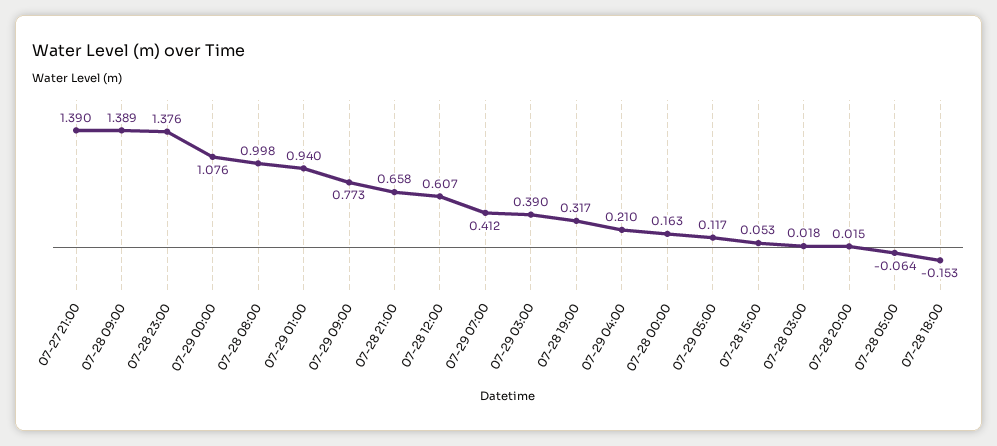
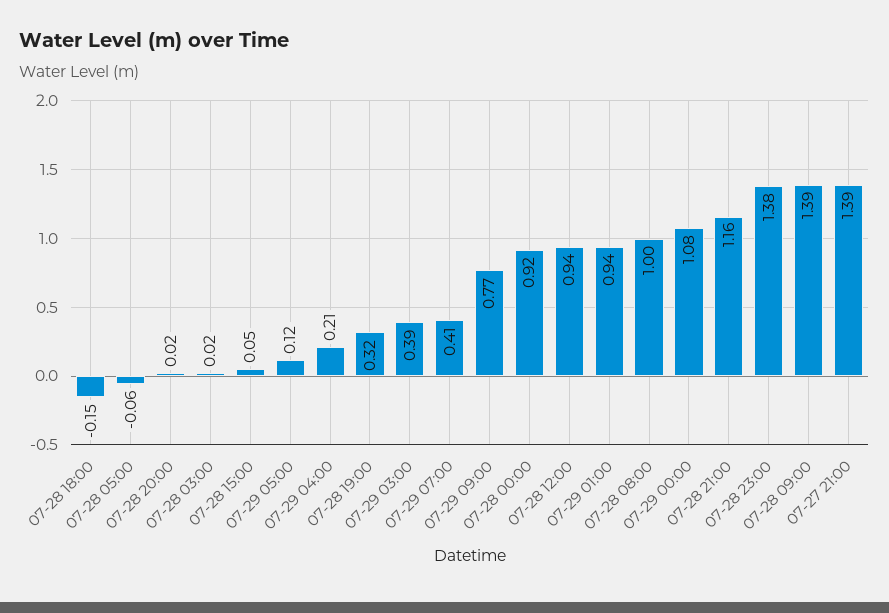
07-28 21:00: 0.658 -> 1.16
07-28 12:00: 0.607 -> 0.94
07-28 00:00: 0.163 -> 0.92

